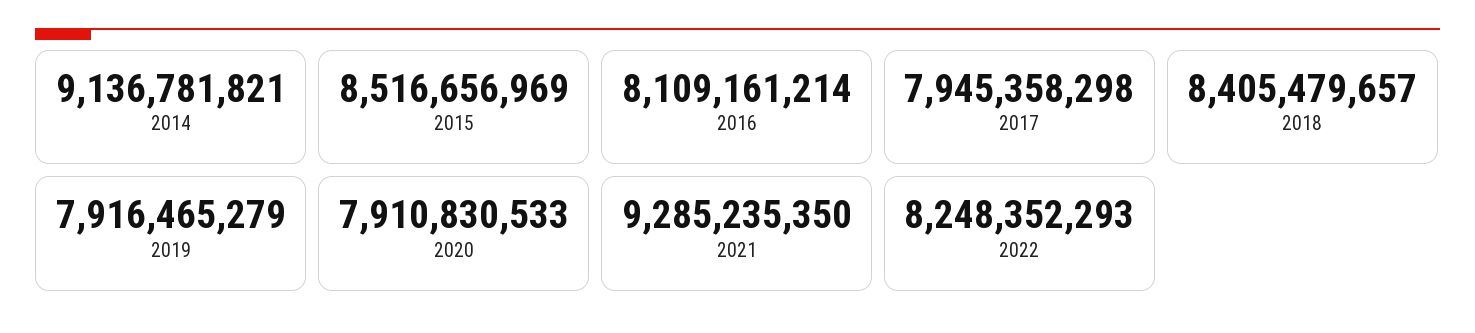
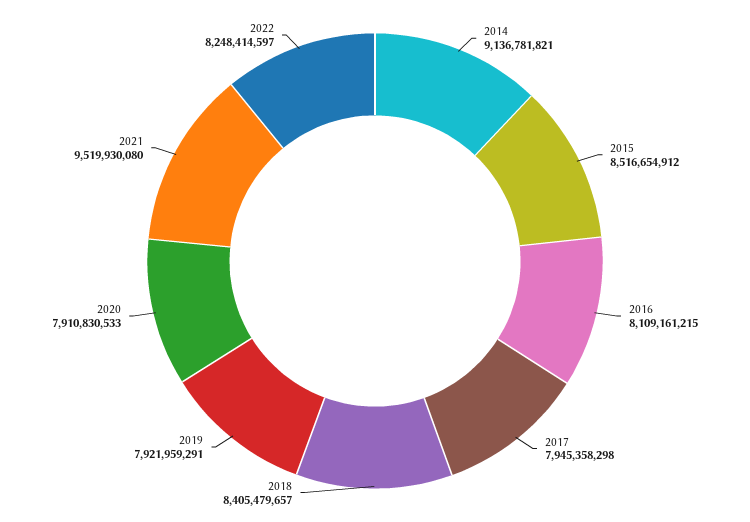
2015: 8516656969 -> 8516654912
2016: 8109161214 -> 8109161215
2019: 7916465279 -> 7921959291
2021: 9285235350 -> 9519930080
2022: 8248352293 -> 8248414597

